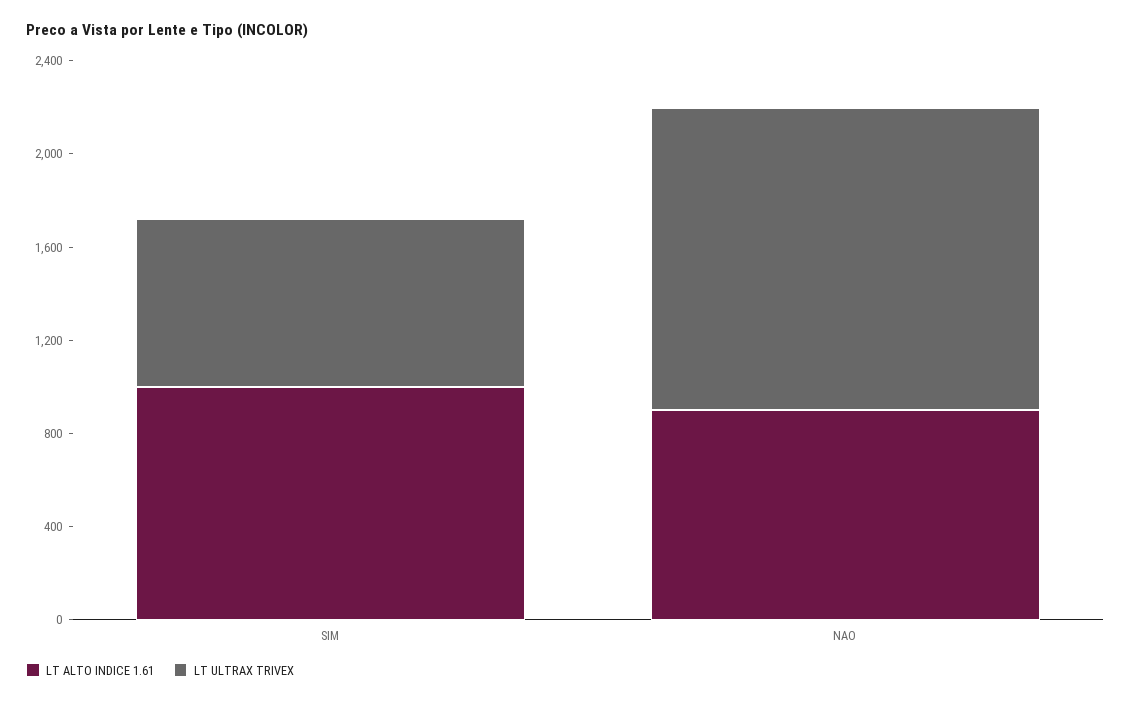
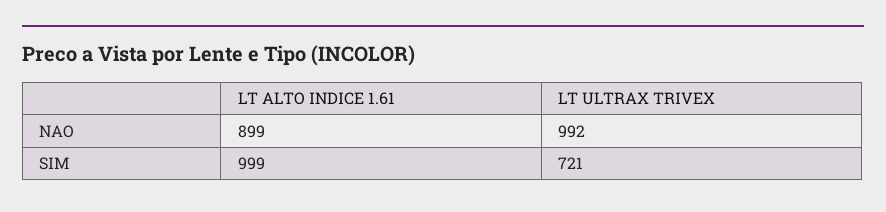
LT ULTRAX TRIVEX, NAO: 1300 -> 992

